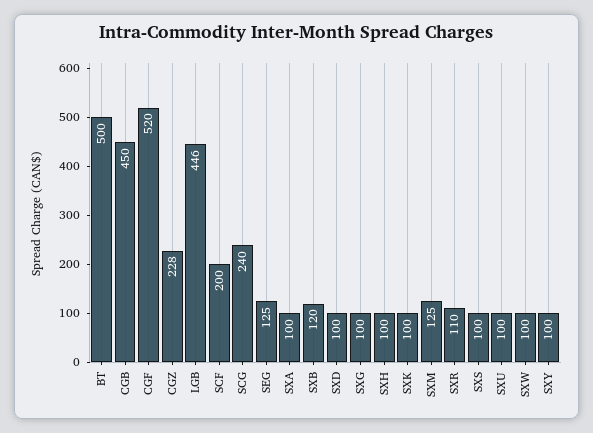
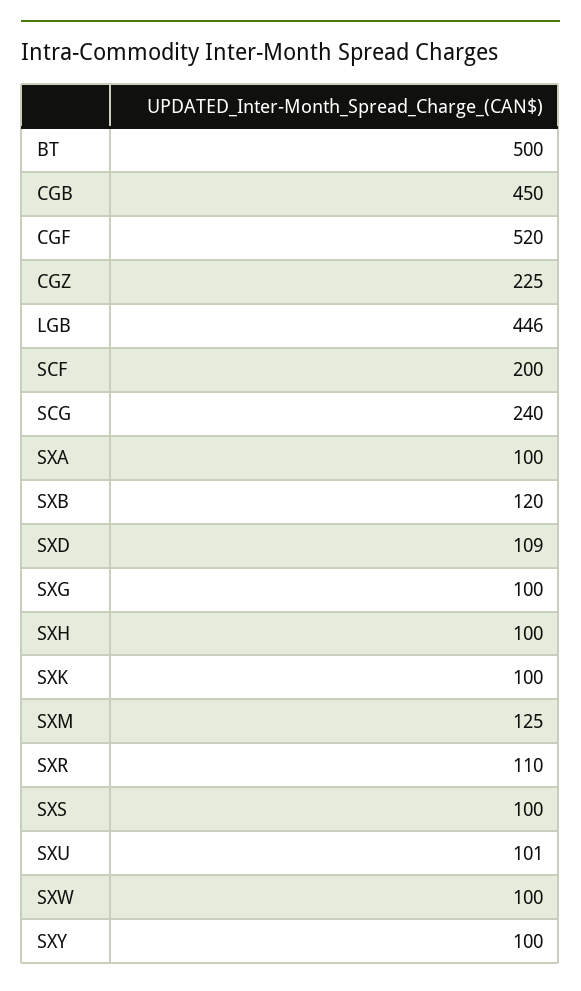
CGZ: 228 -> 225
SEG: 125 -> none
SXD: 100 -> 109
SXU: 100 -> 101

